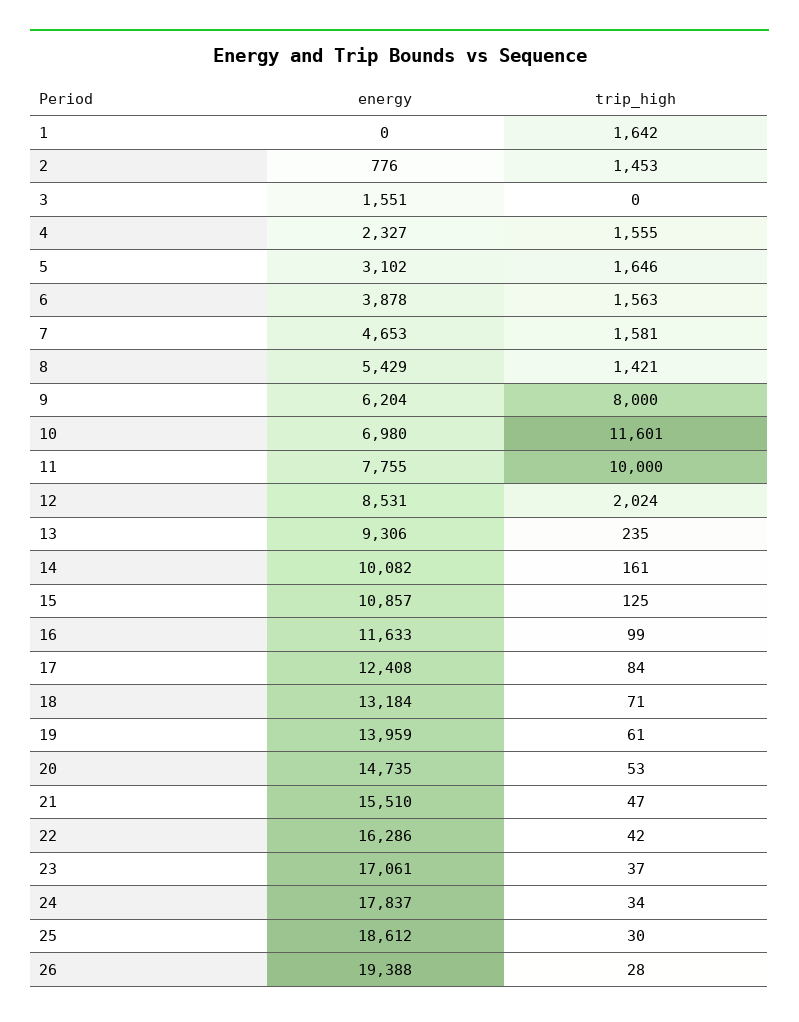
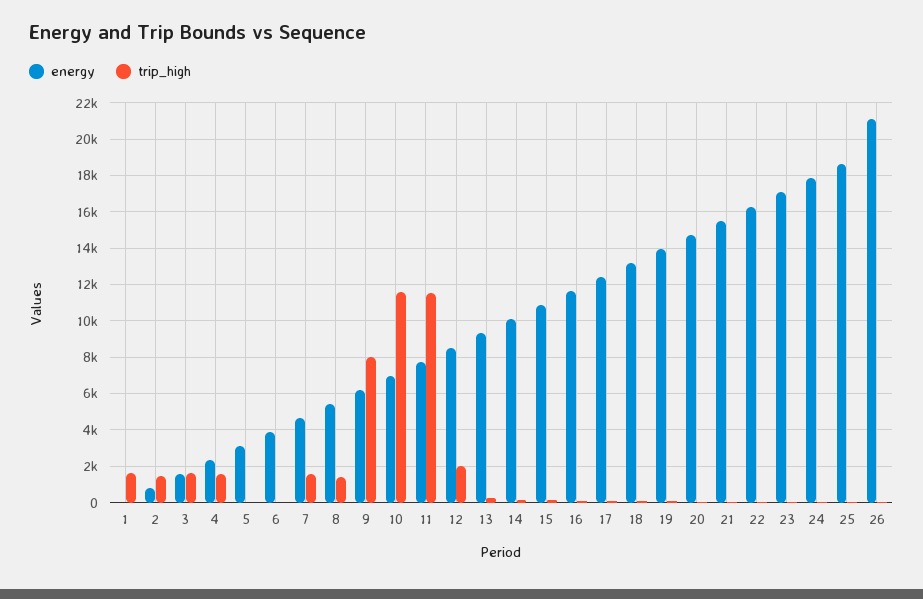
trip_high, 3: 0 -> 1500
trip_high, 5: 1646 -> 0
trip_high, 6: 1563 -> 0
trip_high, 11: 10000 -> 11500
energy, 26: 19388 -> 21000

